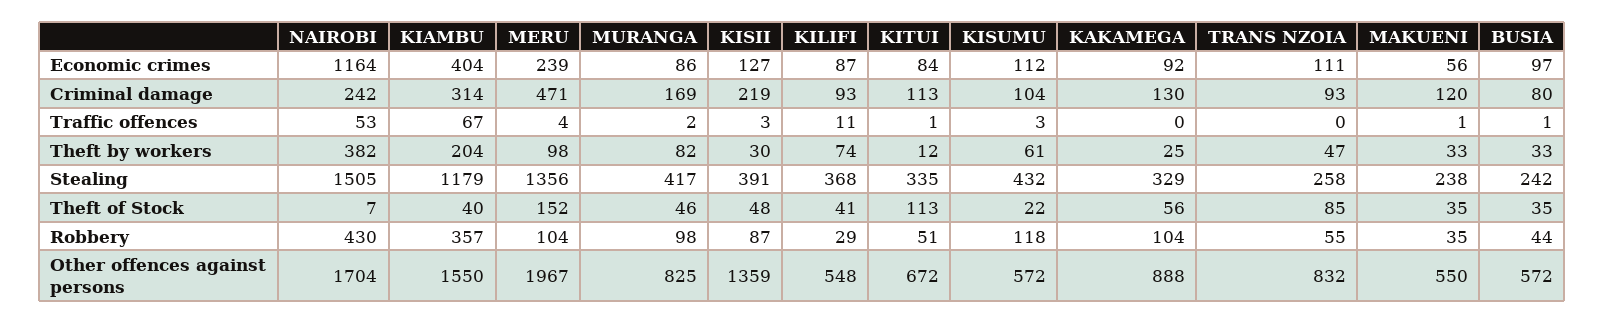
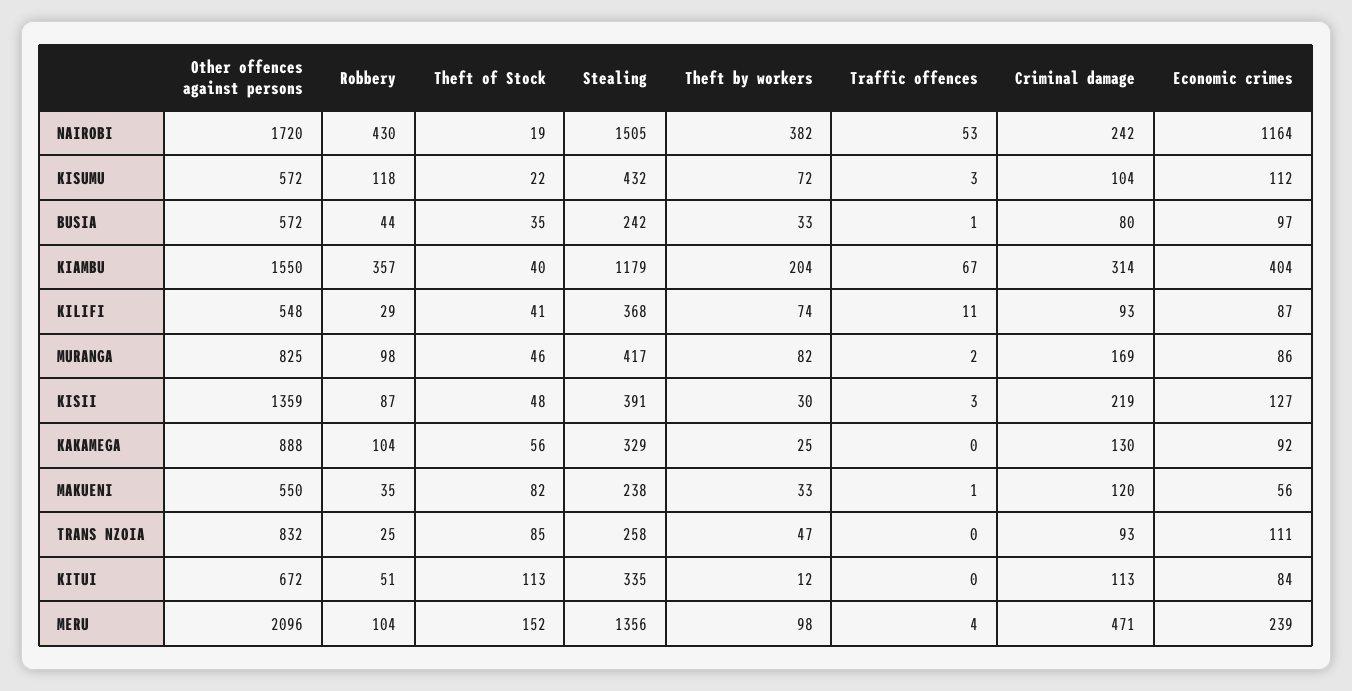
KITUI, Traffic offences: 1 -> 0
KISUMU, Theft by workers: 61 -> 72
NAIROBI, Theft of Stock: 7 -> 19
MAKUENI, Theft of Stock: 35 -> 82
TRANS NZOIA, Robbery: 55 -> 25
NAIROBI, Other offences against persons: 1704 -> 1720
MERU, Other offences against persons: 1967 -> 2096

